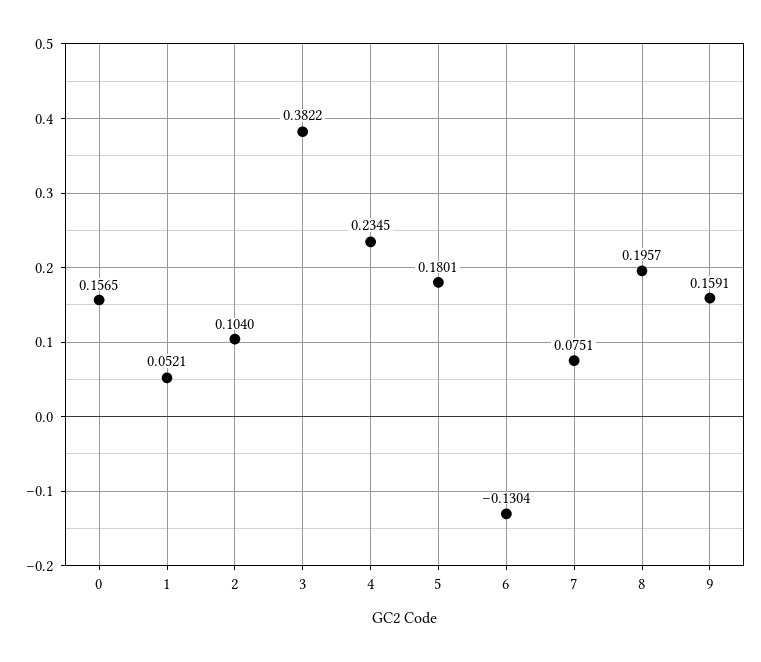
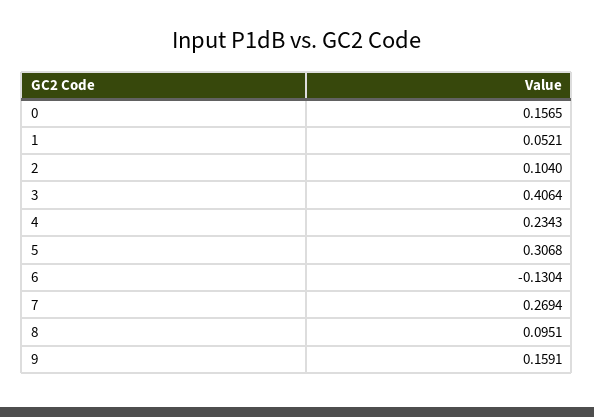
3: 0.3822 -> 0.4064
4: 0.2345 -> 0.2343
5: 0.1801 -> 0.3068
7: 0.0751 -> 0.2694
8: 0.1957 -> 0.0951

